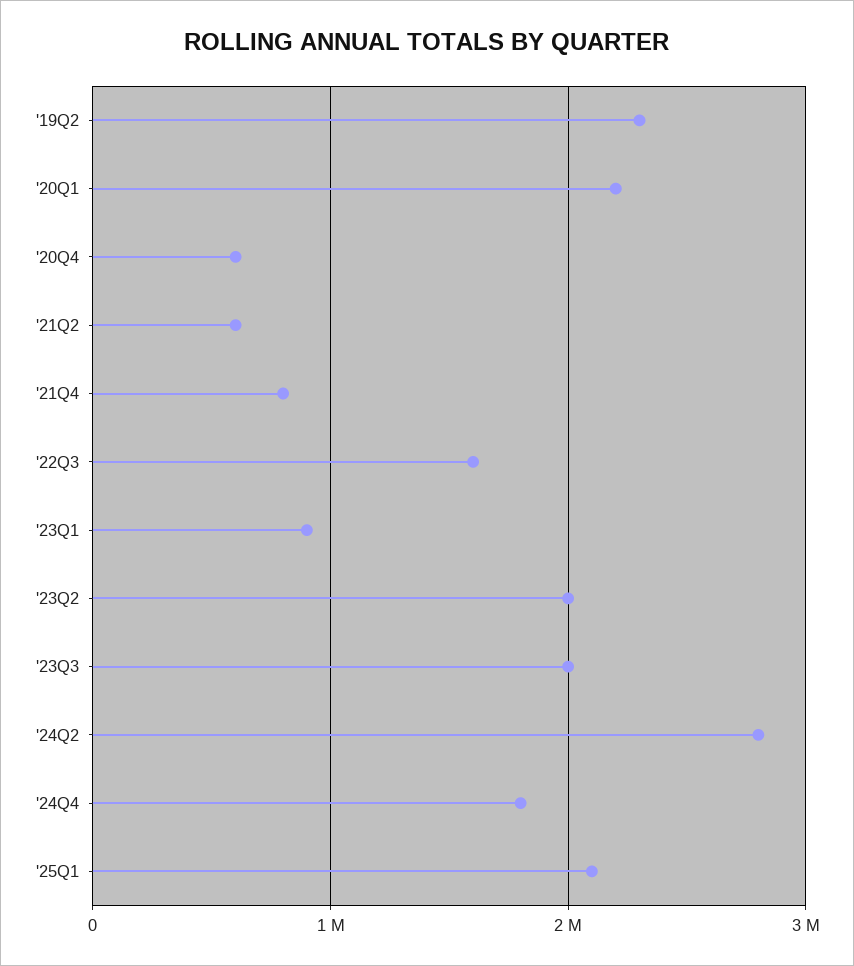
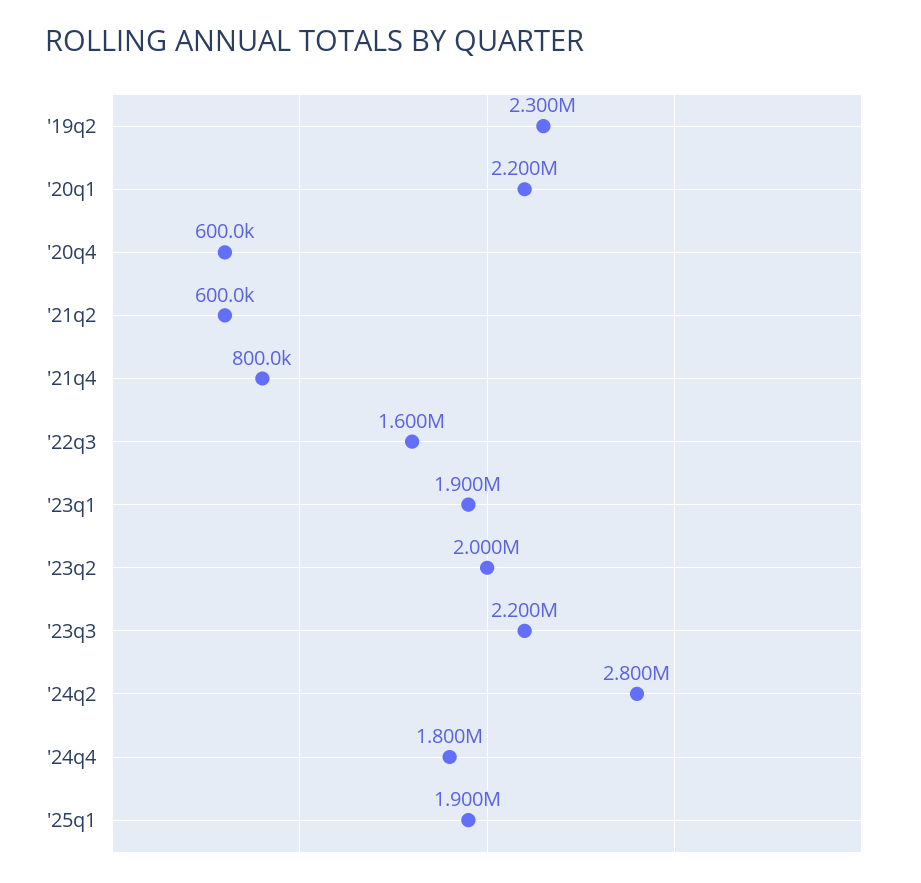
'23Q1: 900000 -> 1900000
'23Q3: 2000000 -> 2200000
'25Q1: 2100000 -> 1900000

